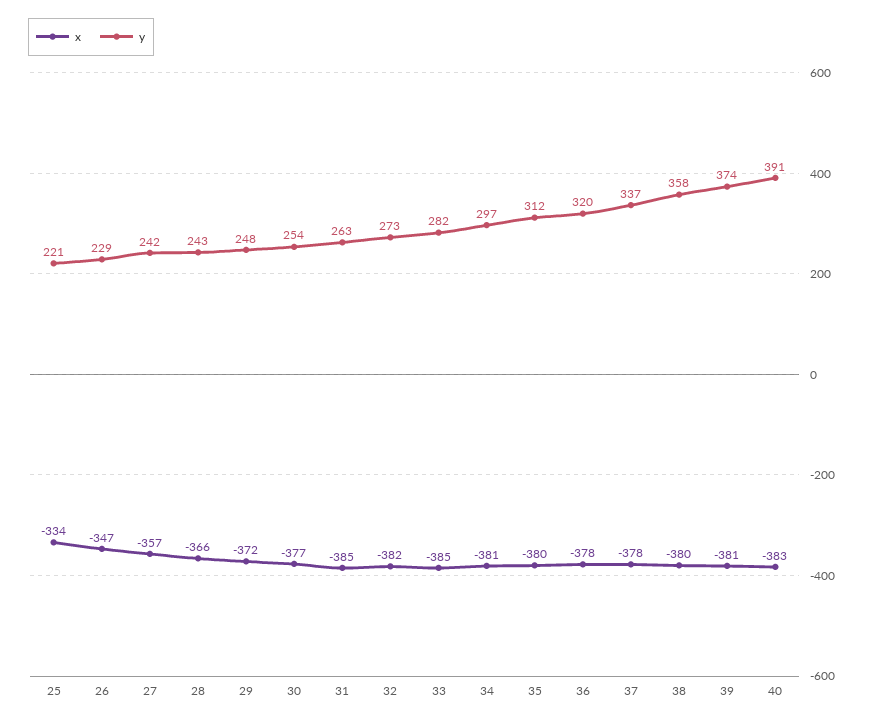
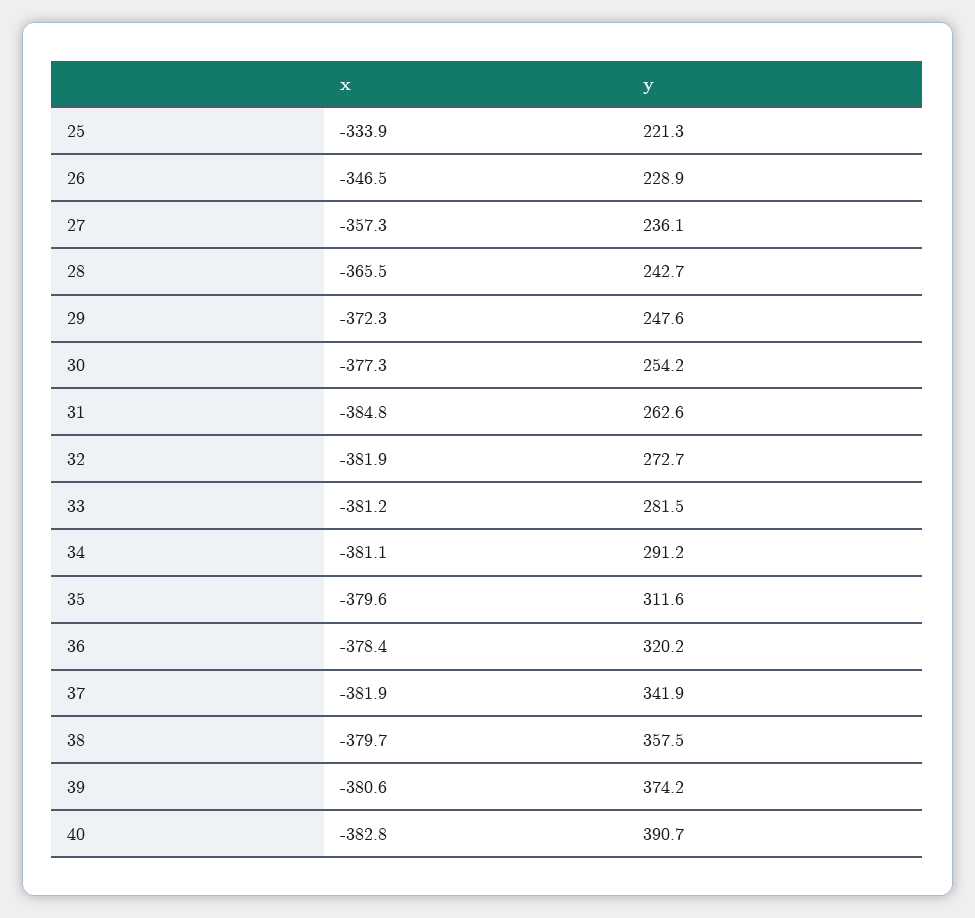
y, 27: 242 -> 236.1
x, 33: -385 -> -381.2
y, 34: 297 -> 291.2
x, 37: -378 -> -381.9
y, 37: 337 -> 341.9

